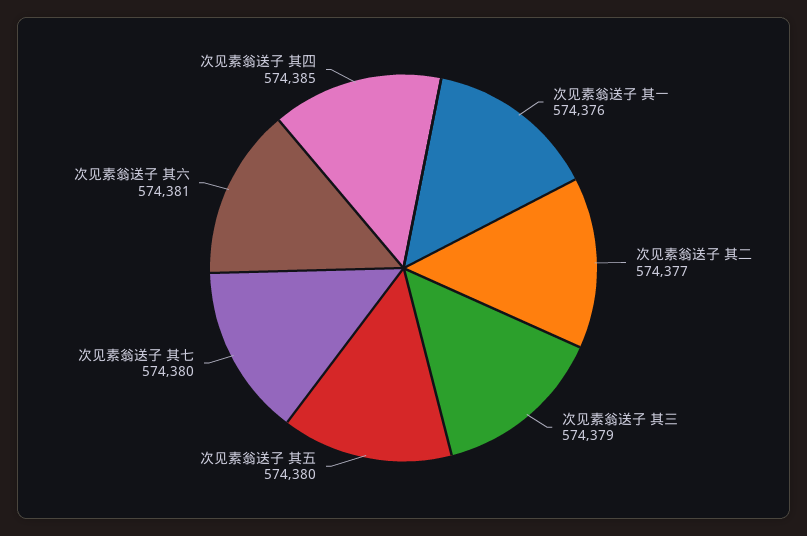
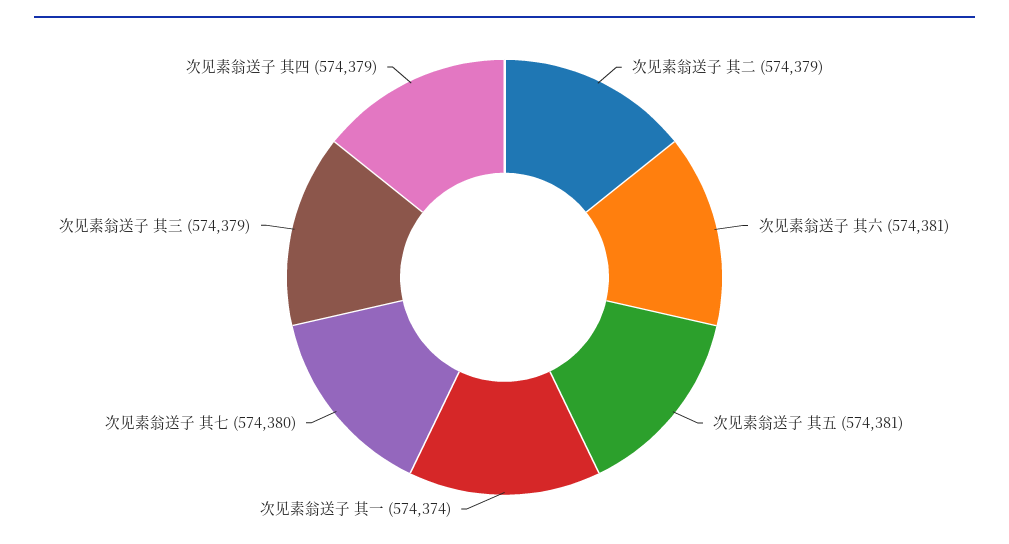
次见素翁送子 其一: 574376 -> 574374
次见素翁送子 其二: 574377 -> 574379
次见素翁送子 其五: 574380 -> 574381
次见素翁送子 其四: 574385 -> 574379

